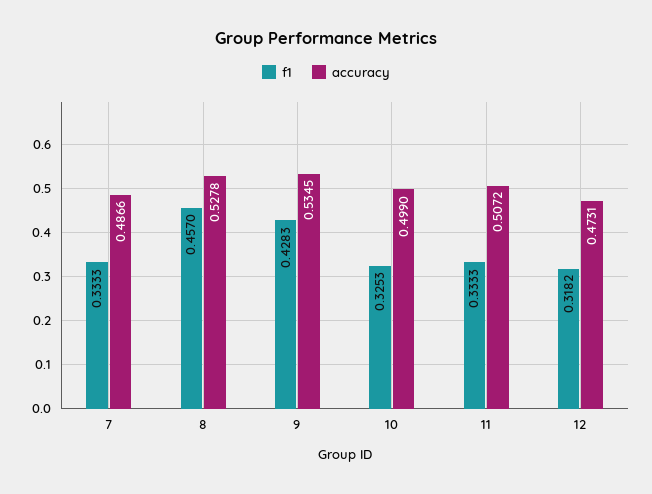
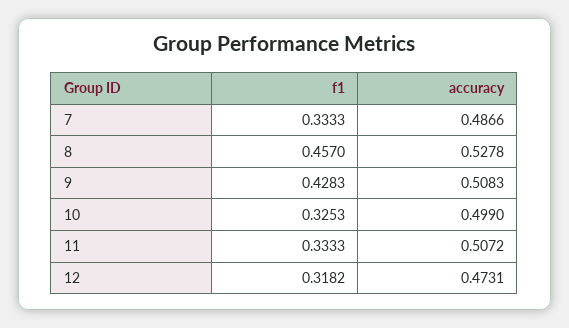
accuracy, 9: 0.5345 -> 0.5083

